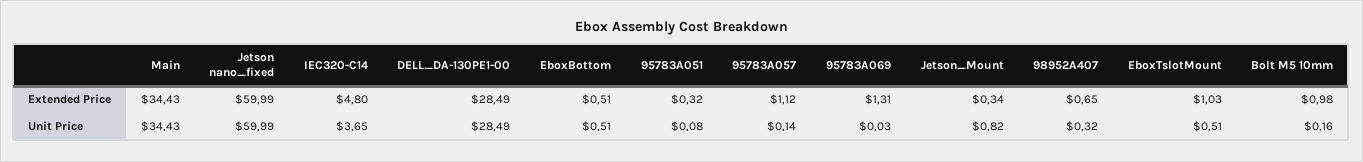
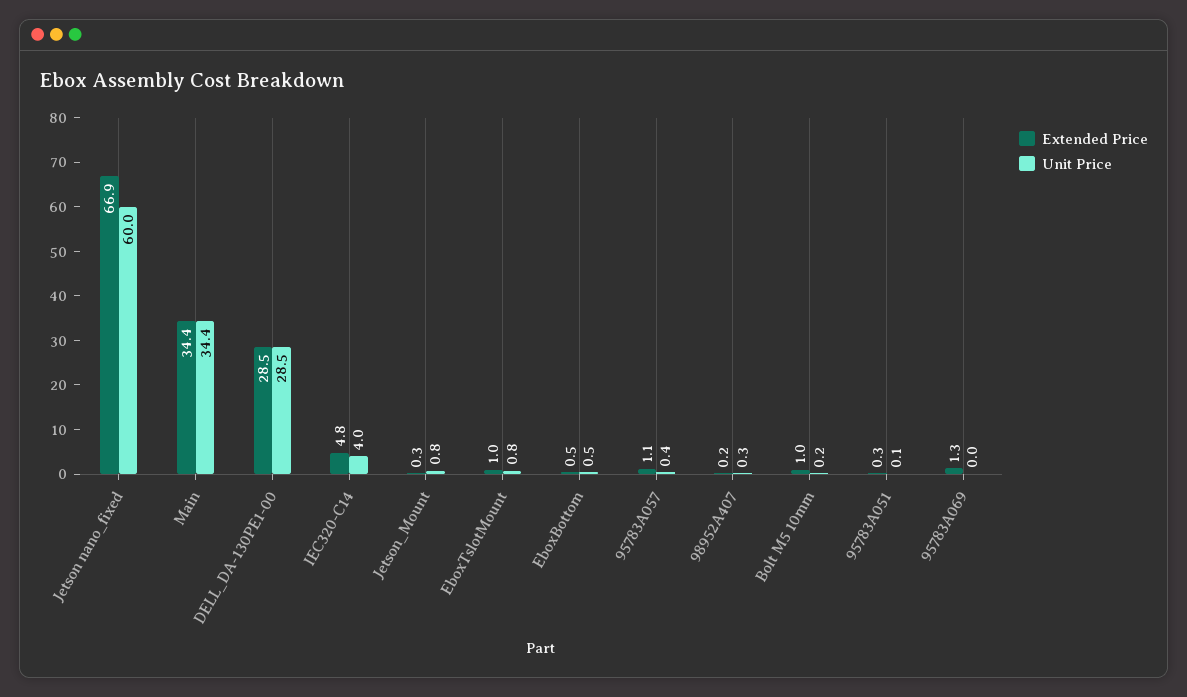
Extended Price, Jetson nano_fixed: 59.99 -> 66.9
Extended Price, 98952A407: 0.65 -> 0.2
Unit Price, IEC320-C14: 3.65 -> 4
Unit Price, 95783A057: 0.14 -> 0.4
Unit Price, EboxTslotMount: 0.51 -> 0.8

